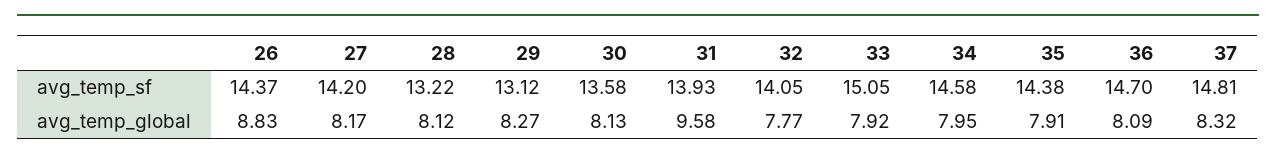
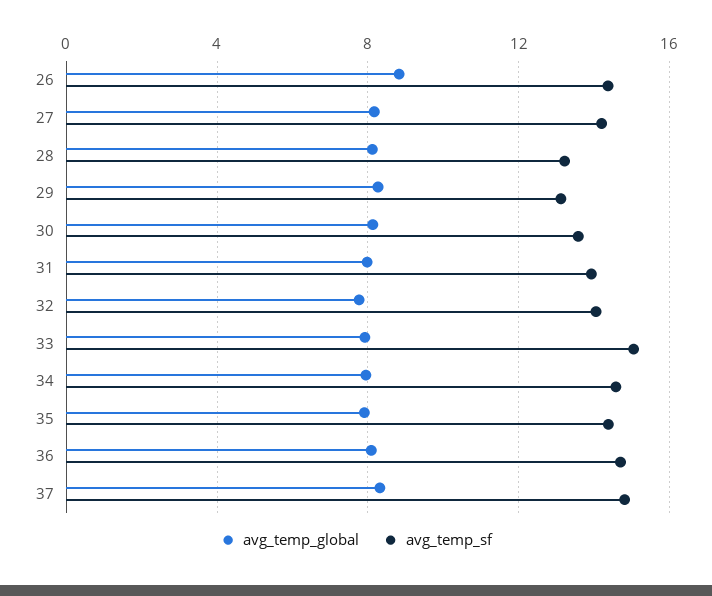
avg_temp_global, 31: 9.58 -> 8

